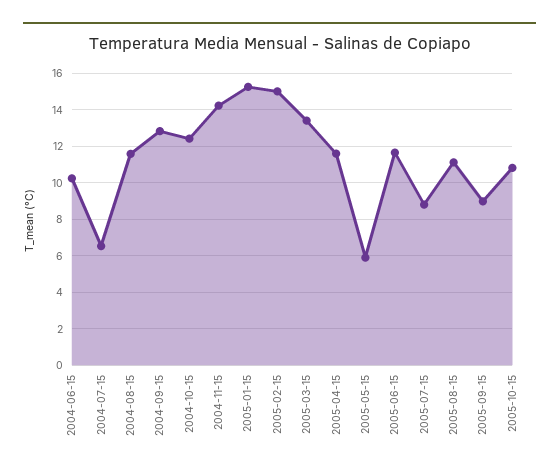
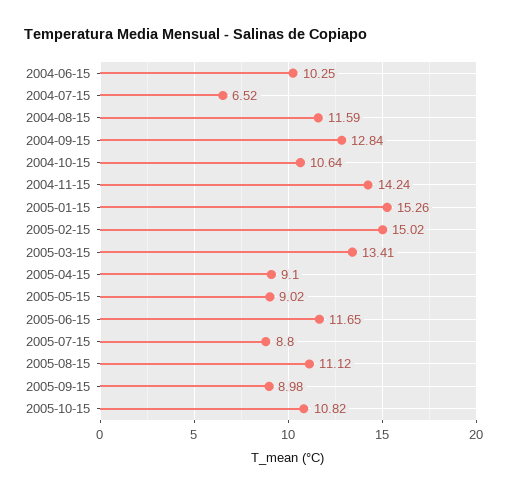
2004-10-15: 12.5 -> 10.64
2005-04-15: 11.5 -> 9.1
2005-05-15: 6 -> 9.02

